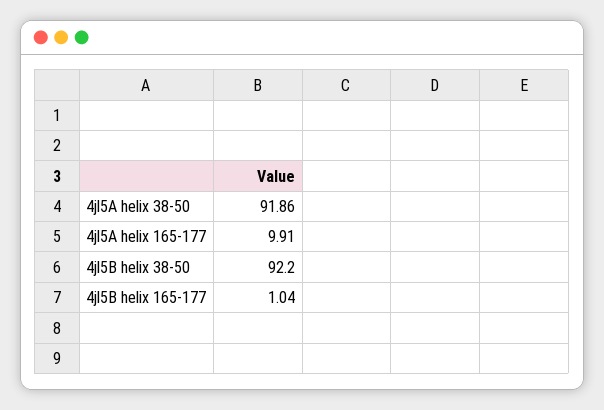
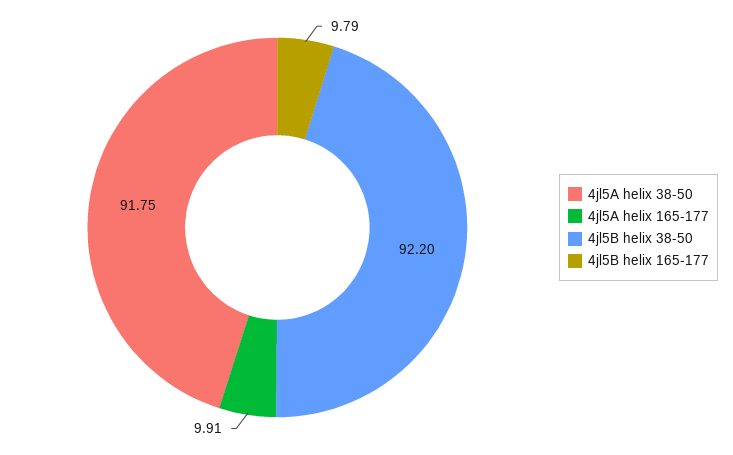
4jl5A helix 38-50: 91.86 -> 91.75
4jl5B helix 165-177: 1.04 -> 9.79

